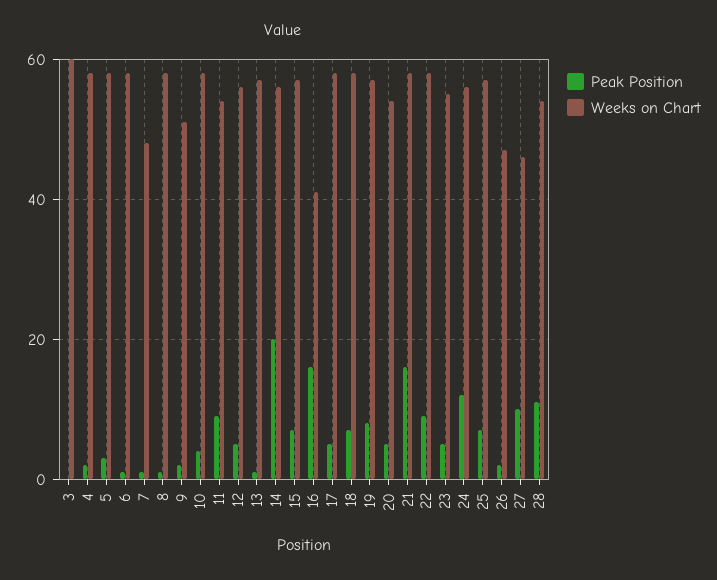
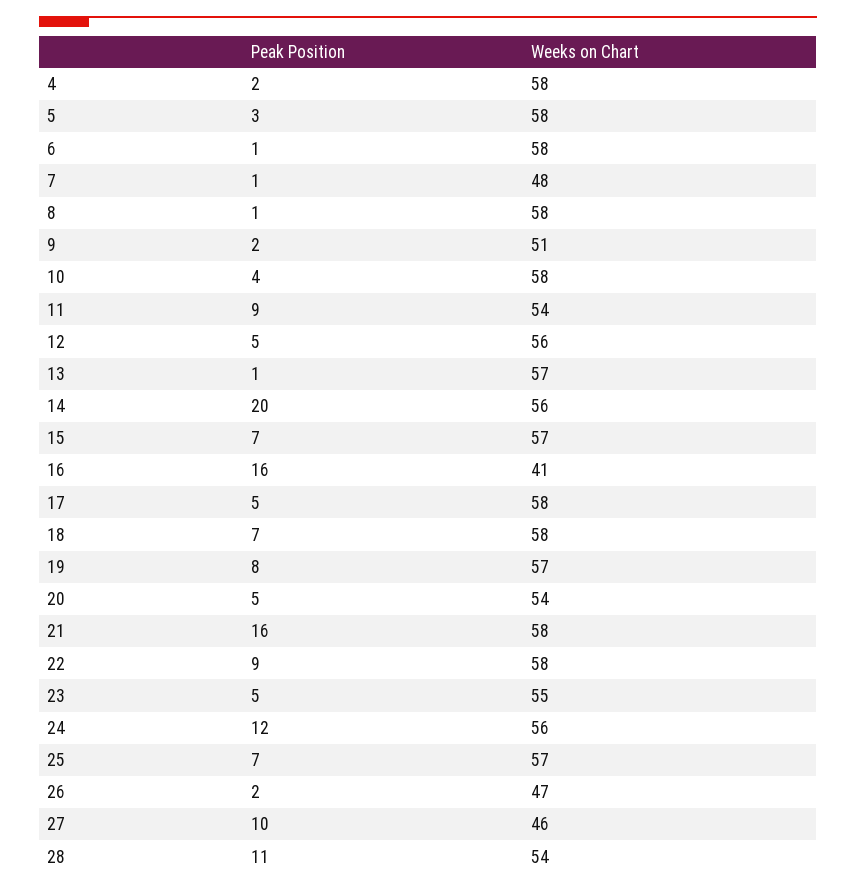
Peak Position, 3: 0 -> none
Weeks on Chart, 3: 60 -> none

